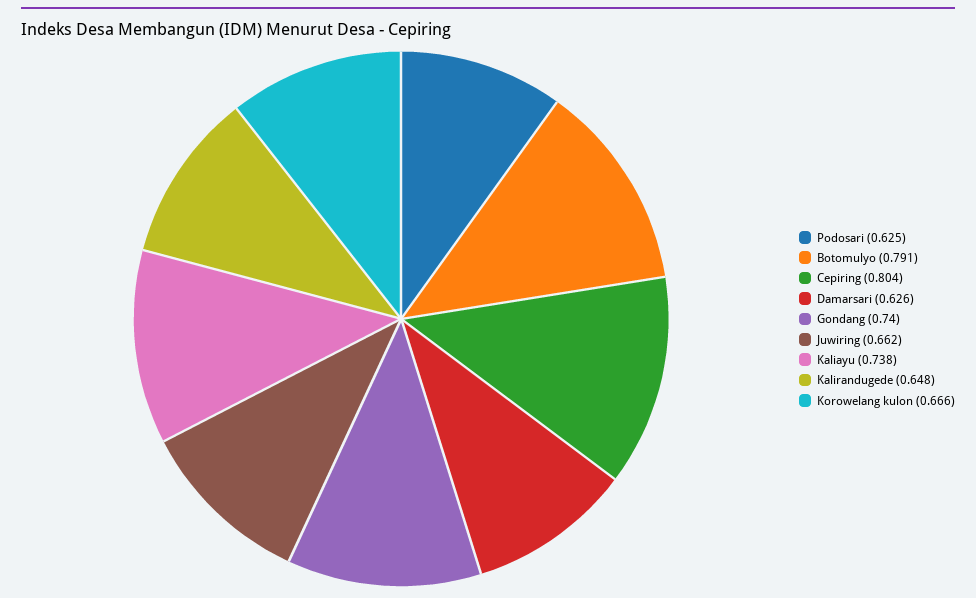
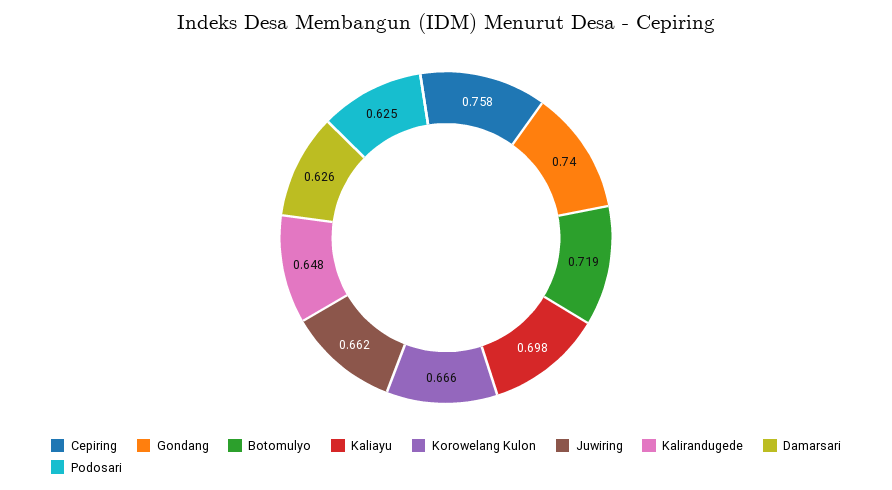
Botomulyo: 0.791 -> 0.719
Cepiring: 0.804 -> 0.758
Kaliayu: 0.738 -> 0.698

